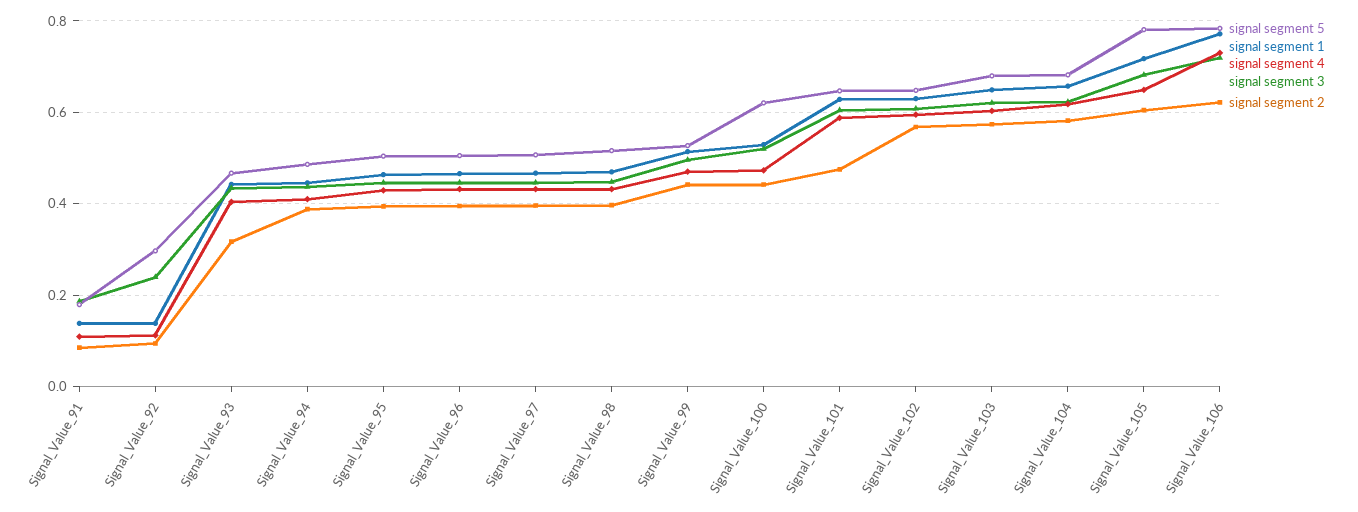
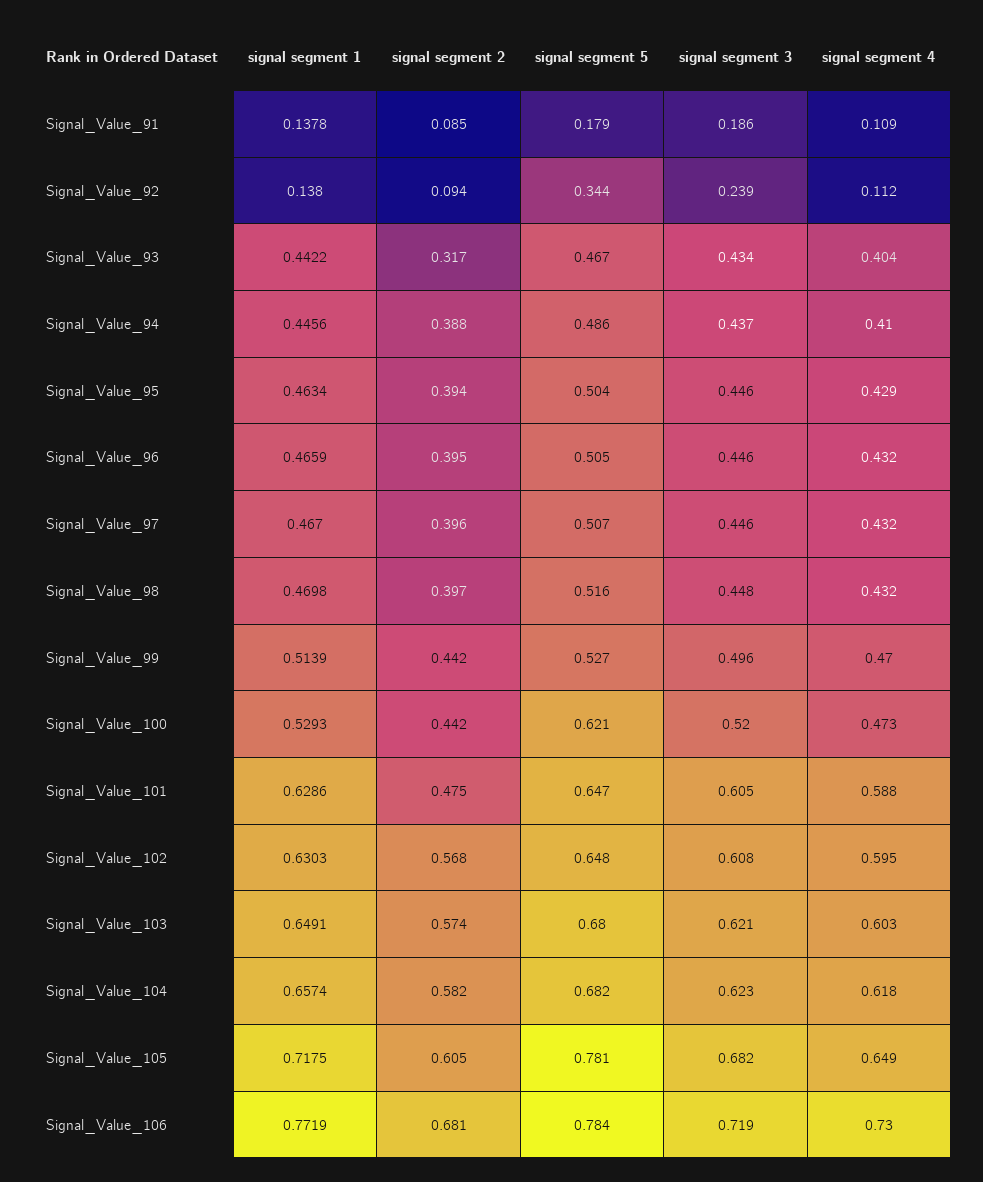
signal segment 5, Signal_Value_92: 0.3 -> 0.344
signal segment 2, Signal_Value_106: 0.62 -> 0.681

